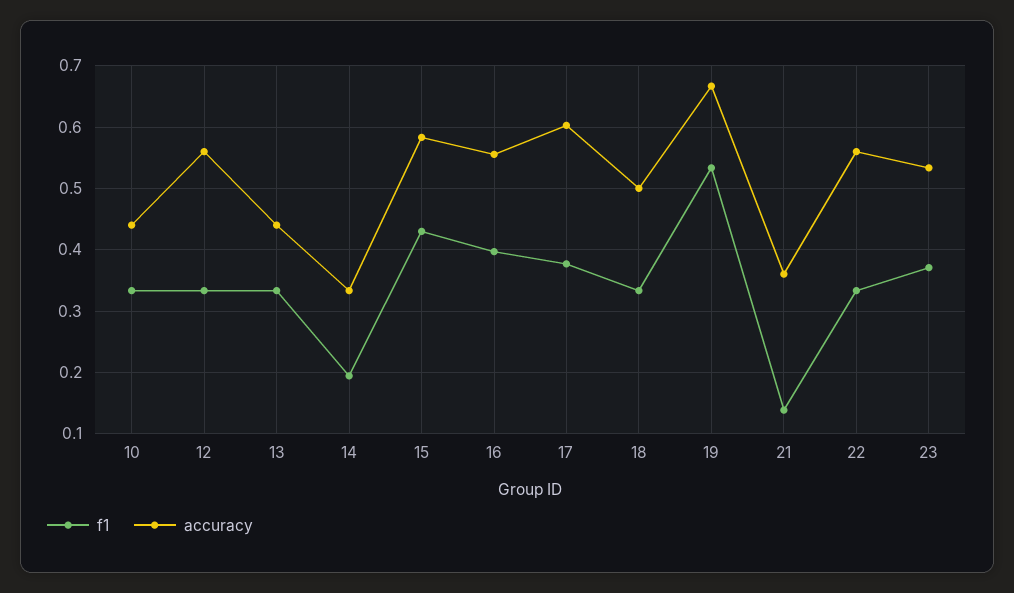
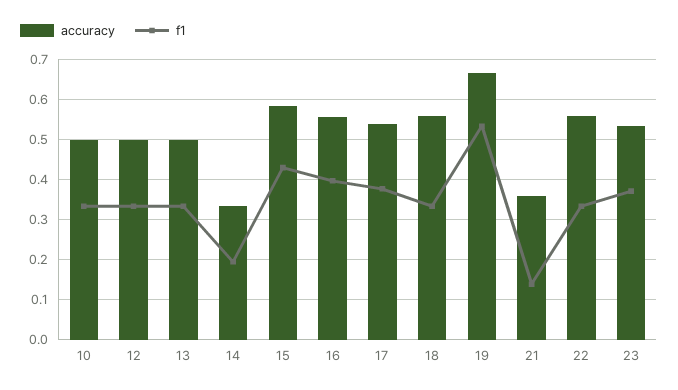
accuracy, 10: 0.44 -> 0.5
accuracy, 12: 0.56 -> 0.5
accuracy, 13: 0.44 -> 0.5
accuracy, 17: 0.6 -> 0.54
accuracy, 18: 0.5 -> 0.56

